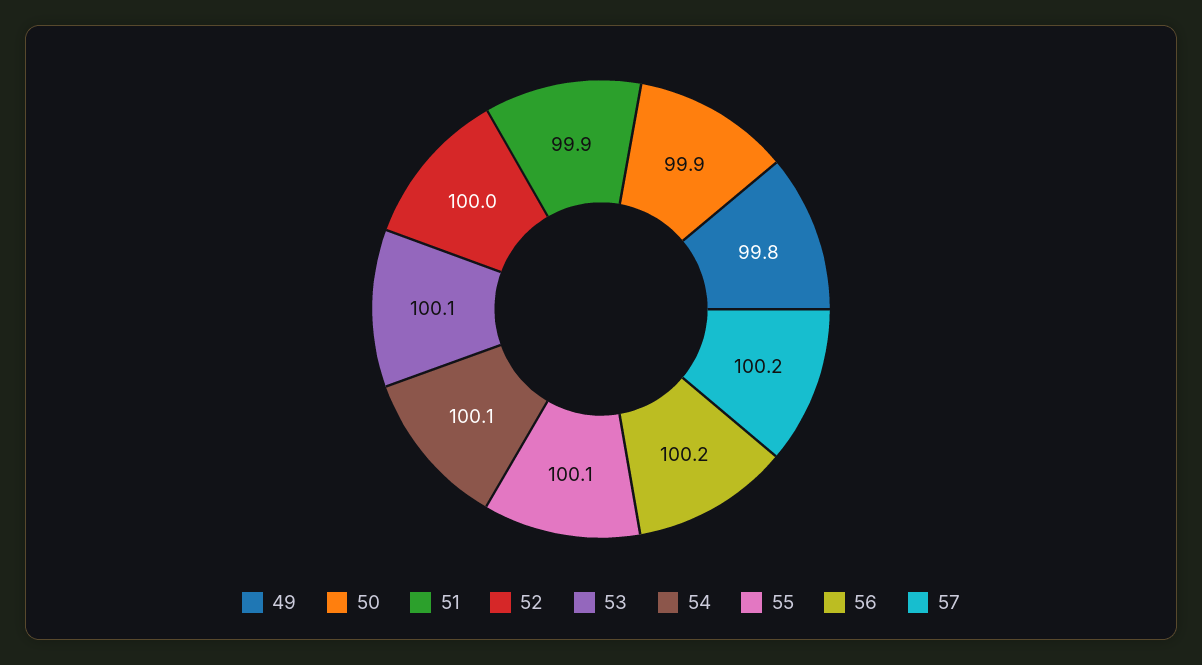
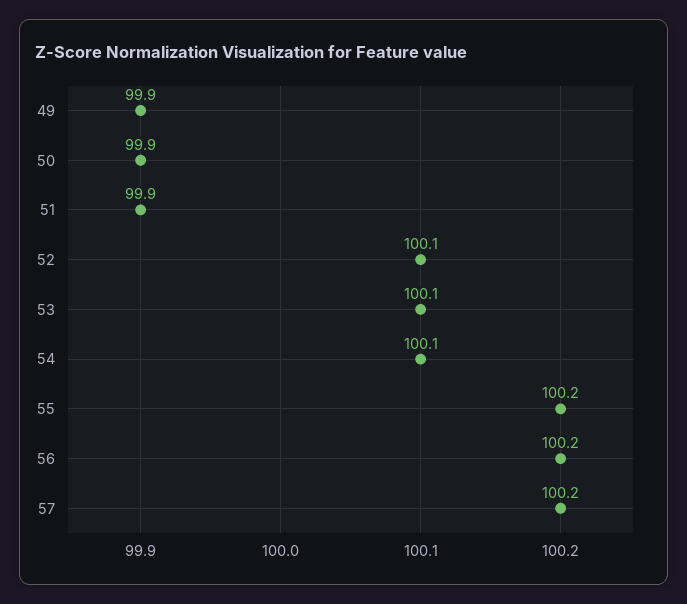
49: 99.8 -> 99.9
52: 100 -> 100.1
55: 100.1 -> 100.2

